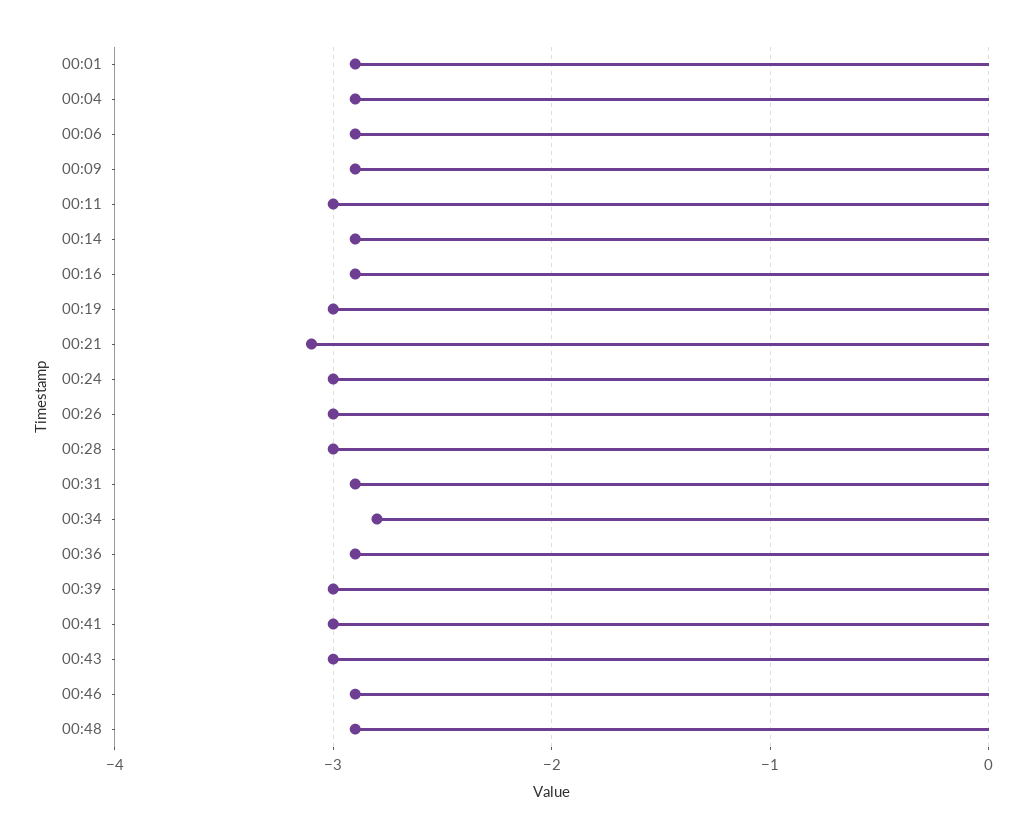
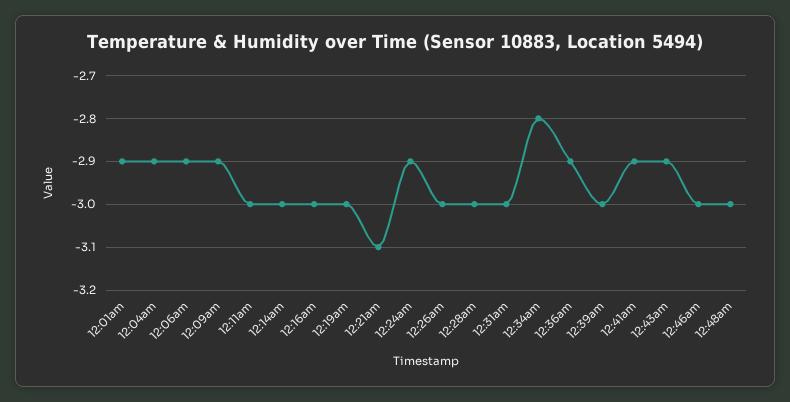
00:14: -2.9 -> -3
00:16: -2.9 -> -3
00:24: -3 -> -2.9
00:31: -2.9 -> -3
00:41: -3 -> -2.9
00:43: -3 -> -2.9
00:46: -2.9 -> -3
00:48: -2.9 -> -3

